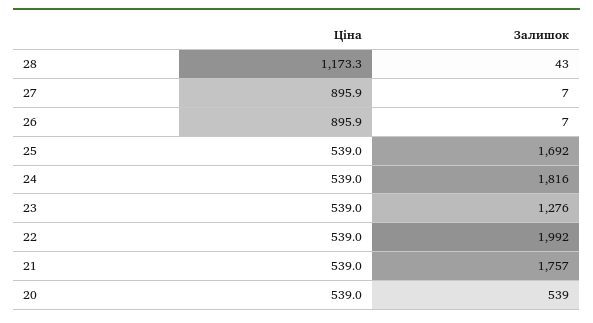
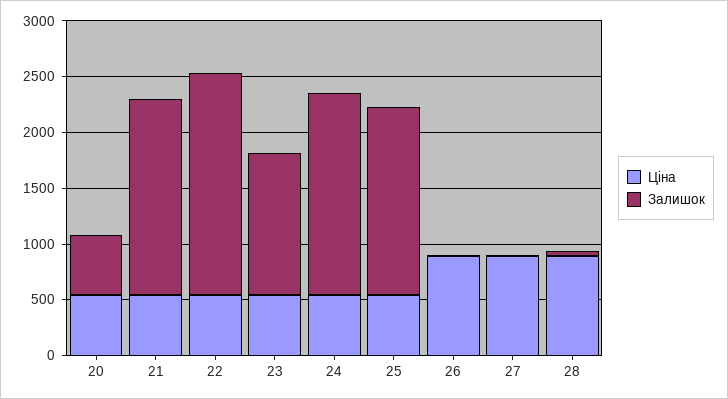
Ціна, 28: 1173.3 -> 900

